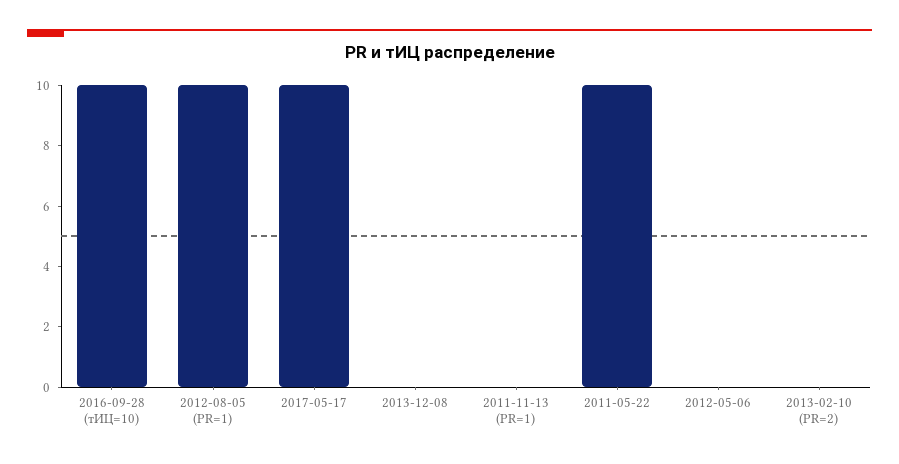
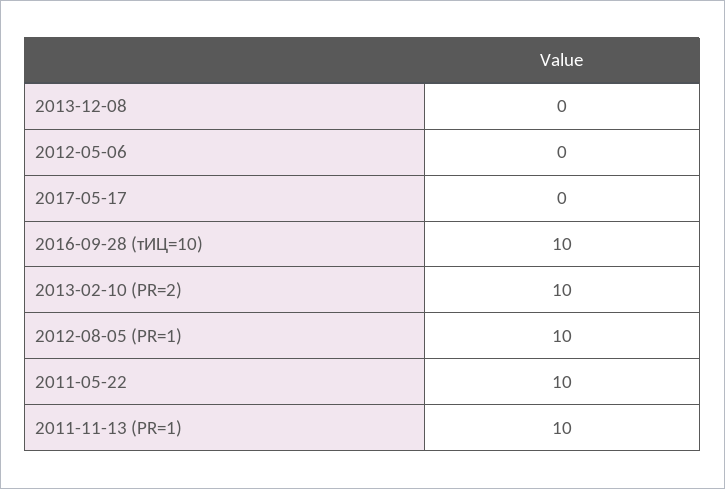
2017-05-17: 10 -> 0
2011-11-13 (PR=1): 0 -> 10
2013-02-10 (PR=2): 0 -> 10

